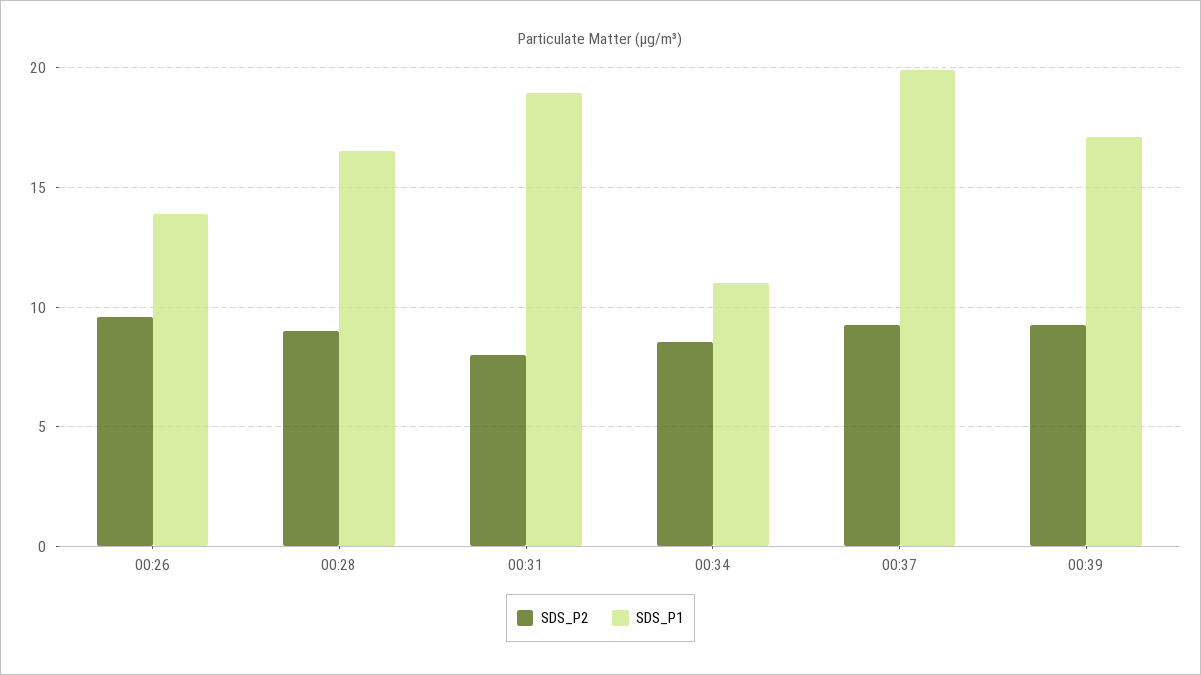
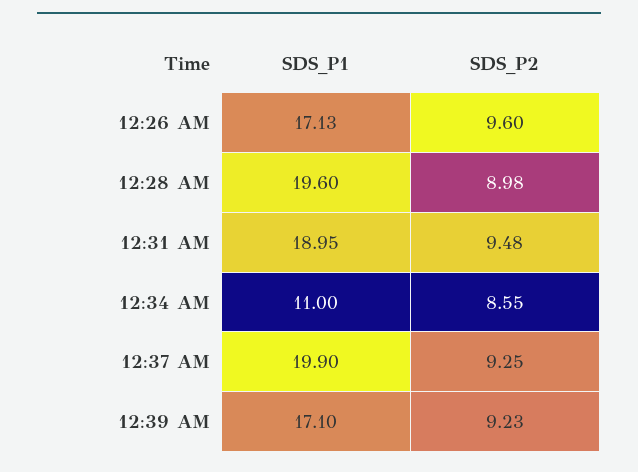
SDS_P1, 00:26: 14 -> 17.13
SDS_P1, 00:28: 16.5 -> 19.6
SDS_P2, 00:31: 8 -> 9.48

